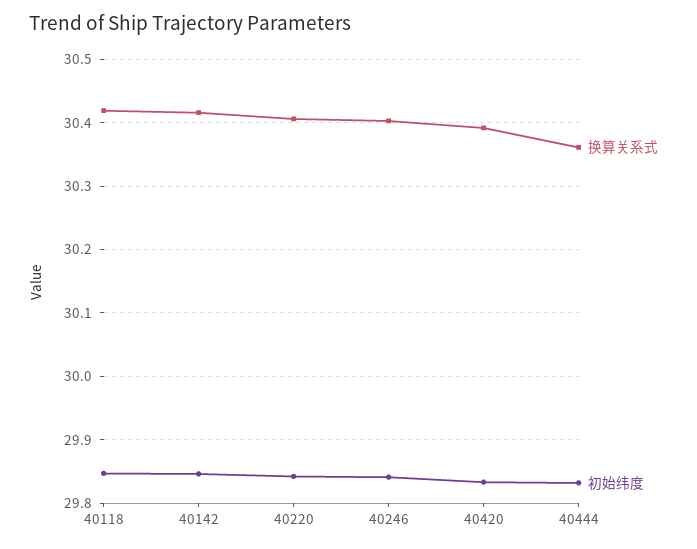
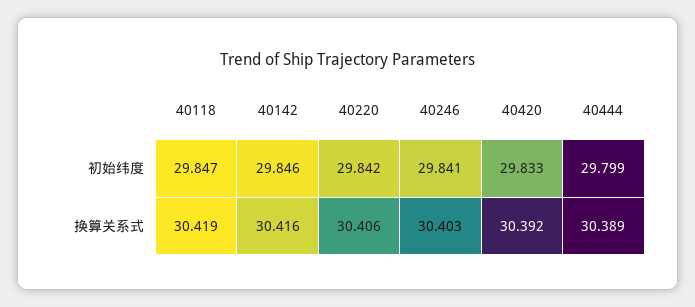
换算关系式, 40444: 30.36 -> 30.389
初始纬度, 40444: 29.83 -> 29.799

